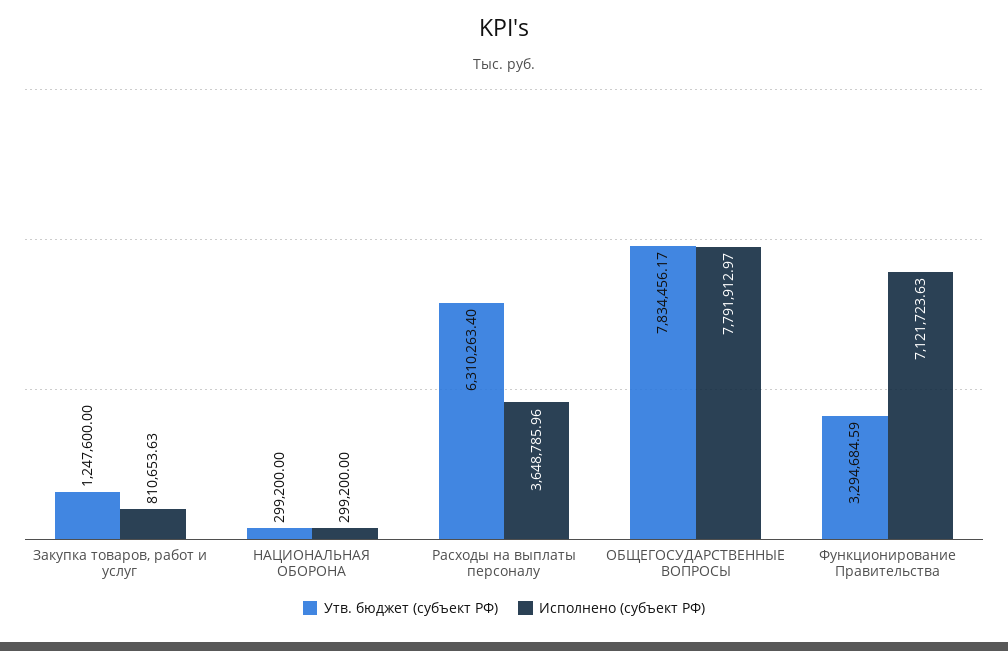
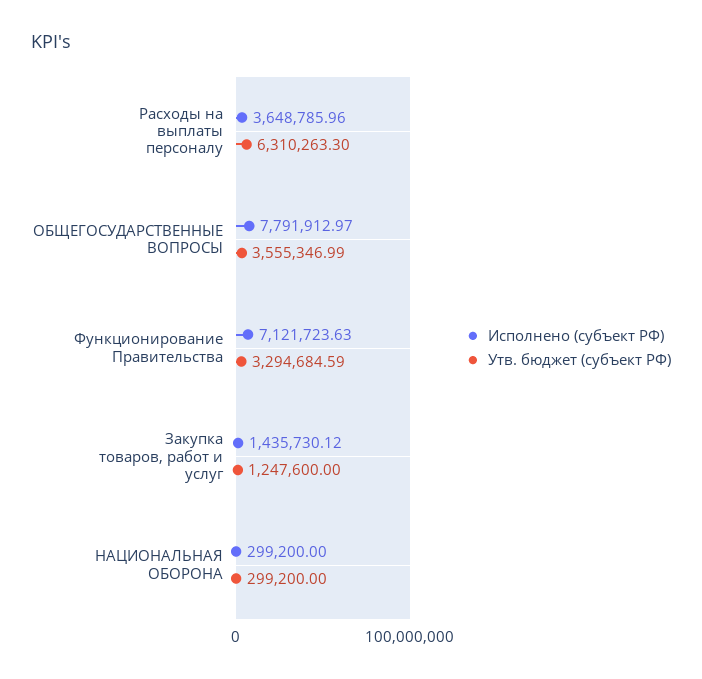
Исполнено (субъект РФ), Закупка товаров, работ и услуг: 810653.63 -> 1435730.12
Утв. бюджет (субъект РФ), Расходы на выплаты персоналу: 6310263.4 -> 6310263.3
Утв. бюджет (субъект РФ), ОБЩЕГОСУДАРСТВЕННЫЕ ВОПРОСЫ: 7834456.17 -> 3555346.99

